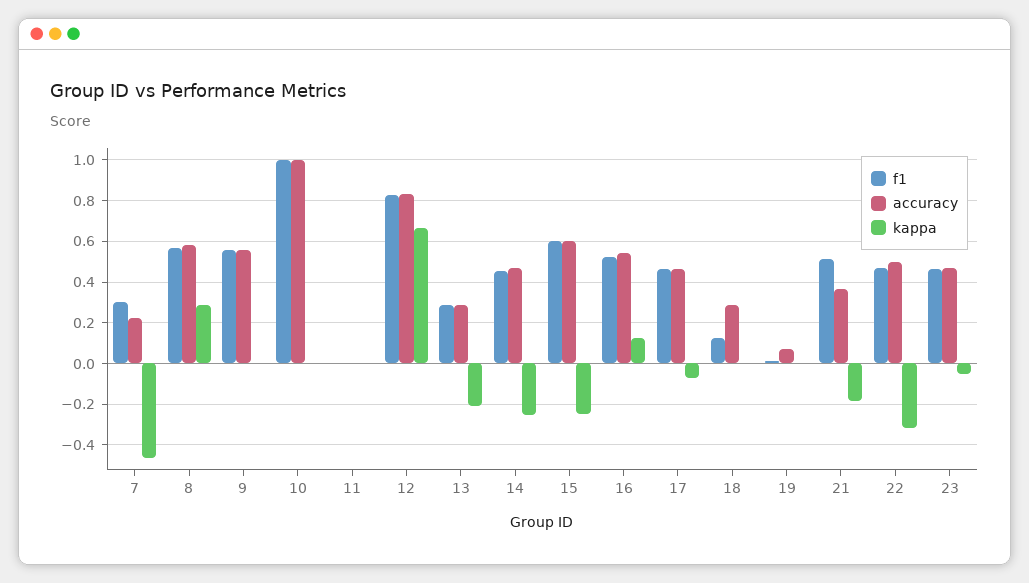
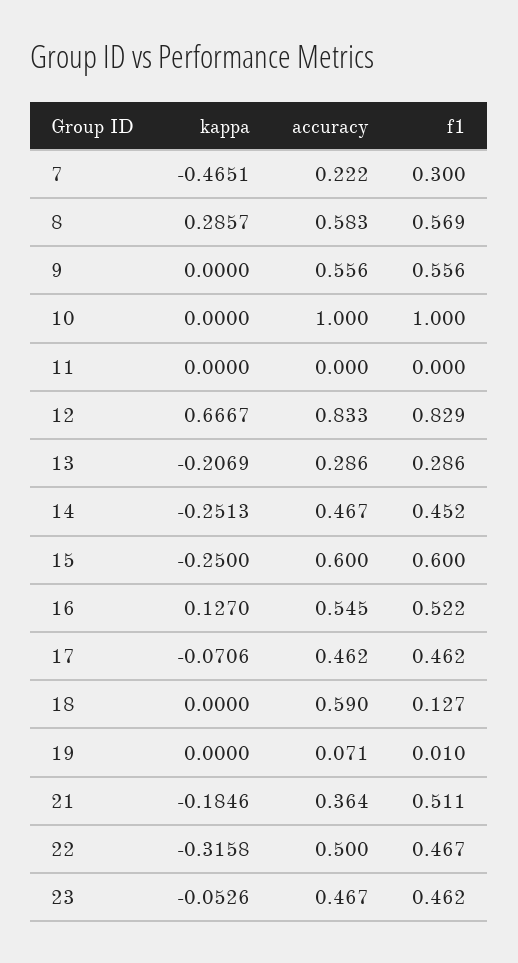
accuracy, 18: 0.3 -> 0.59

